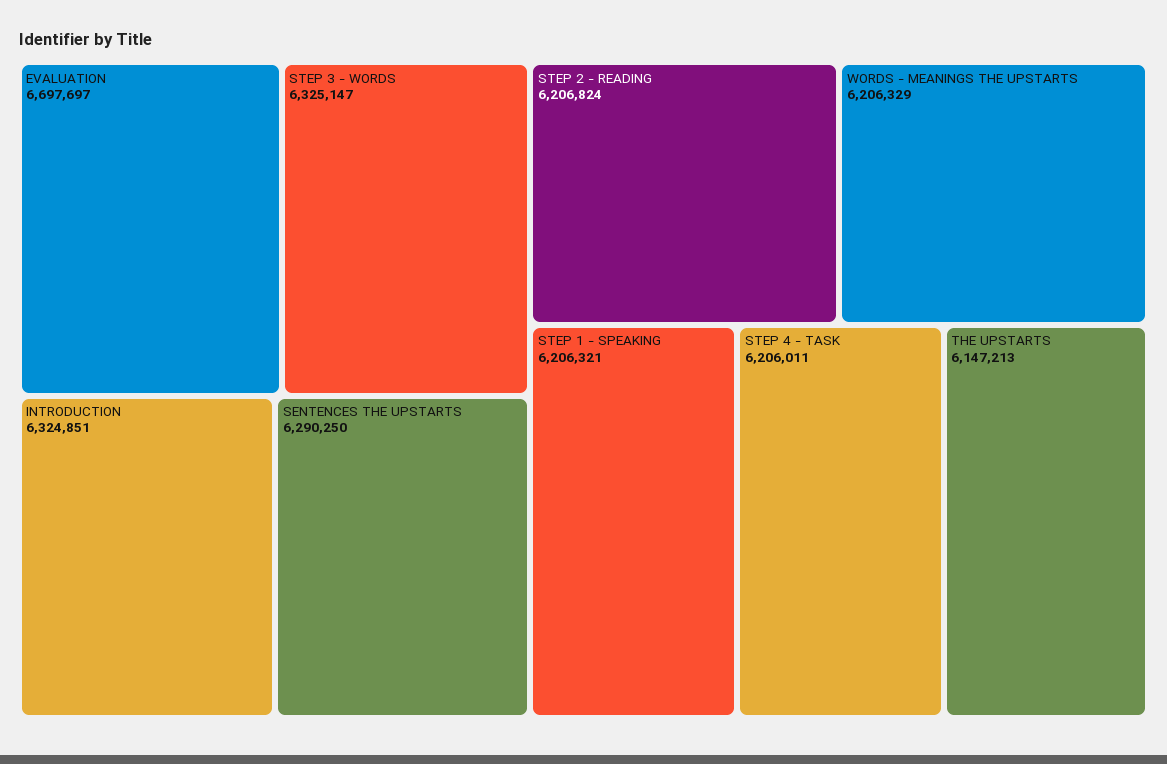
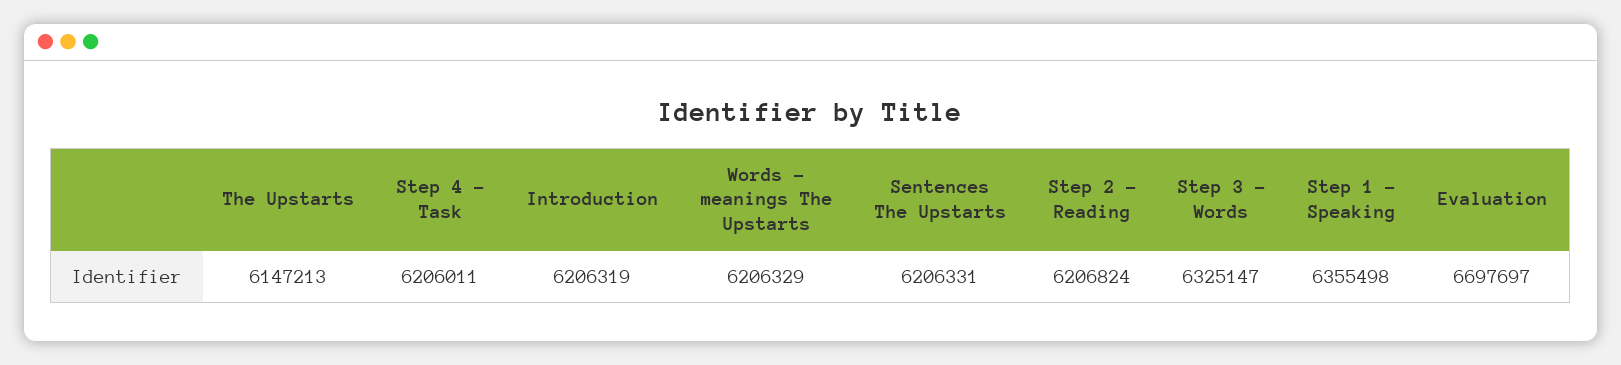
INTRODUCTION: 6324851 -> 6206319
SENTENCES THE UPSTARTS: 6290250 -> 6206331
STEP 1 - SPEAKING: 6206321 -> 6355498

